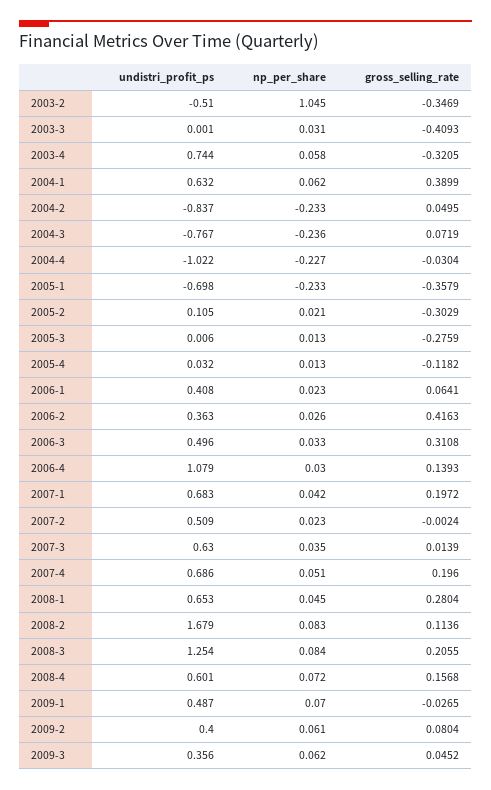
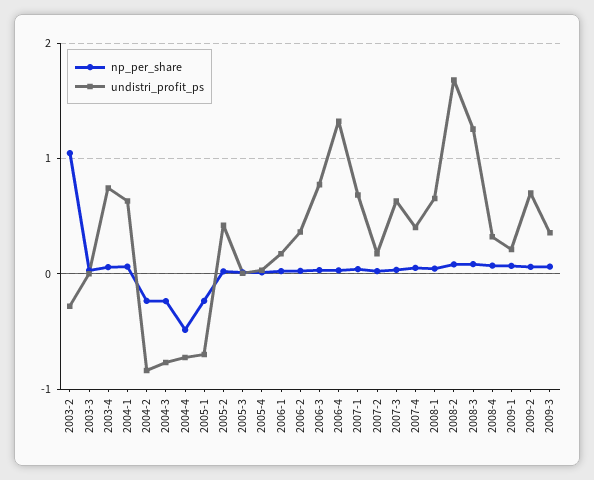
undistri_profit_ps, 2003-2: -0.51 -> -0.3
gross_selling_rate, 2003-2: -0.3469 -> none
gross_selling_rate, 2003-3: -0.4093 -> none
gross_selling_rate, 2003-4: -0.3205 -> none
gross_selling_rate, 2004-1: 0.3899 -> none
gross_selling_rate, 2004-2: 0.0495 -> none
gross_selling_rate, 2004-3: 0.0719 -> none
undistri_profit_ps, 2004-4: -1.022 -> -0.7
np_per_share, 2004-4: -0.227 -> -0.5
gross_selling_rate, 2004-4: -0.0304 -> none
gross_selling_rate, 2005-1: -0.3579 -> none
undistri_profit_ps, 2005-2: 0.105 -> 0.4
gross_selling_rate, 2005-2: -0.3029 -> none
gross_selling_rate, 2005-3: -0.2759 -> none
gross_selling_rate, 2005-4: -0.1182 -> none
undistri_profit_ps, 2006-1: 0.408 -> 0.2
gross_selling_rate, 2006-1: 0.0641 -> none
gross_selling_rate, 2006-2: 0.4163 -> none
undistri_profit_ps, 2006-3: 0.496 -> 0.8
gross_selling_rate, 2006-3: 0.3108 -> none
undistri_profit_ps, 2006-4: 1.079 -> 1.3
gross_selling_rate, 2006-4: 0.1393 -> none
gross_selling_rate, 2007-1: 0.1972 -> none
undistri_profit_ps, 2007-2: 0.509 -> 0.2
gross_selling_rate, 2007-2: -0.0024 -> none
gross_selling_rate, 2007-3: 0.0139 -> none
undistri_profit_ps, 2007-4: 0.686 -> 0.4
gross_selling_rate, 2007-4: 0.196 -> none
gross_selling_rate, 2008-1: 0.2804 -> none
gross_selling_rate, 2008-2: 0.1136 -> none
gross_selling_rate, 2008-3: 0.2055 -> none
undistri_profit_ps, 2008-4: 0.601 -> 0.3
gross_selling_rate, 2008-4: 0.1568 -> none
undistri_profit_ps, 2009-1: 0.487 -> 0.2
gross_selling_rate, 2009-1: -0.0265 -> none
undistri_profit_ps, 2009-2: 0.4 -> 0.7
gross_selling_rate, 2009-2: 0.0804 -> none
gross_selling_rate, 2009-3: 0.0452 -> none

